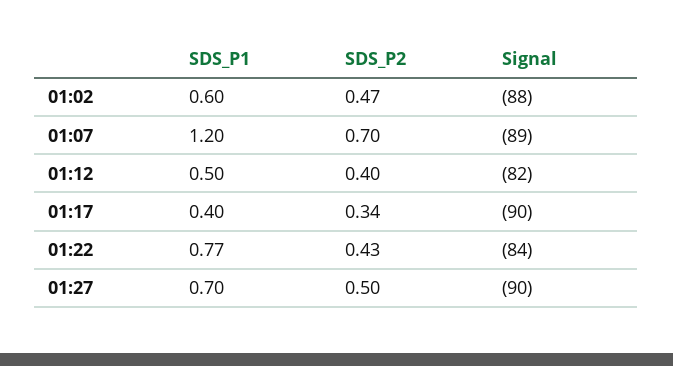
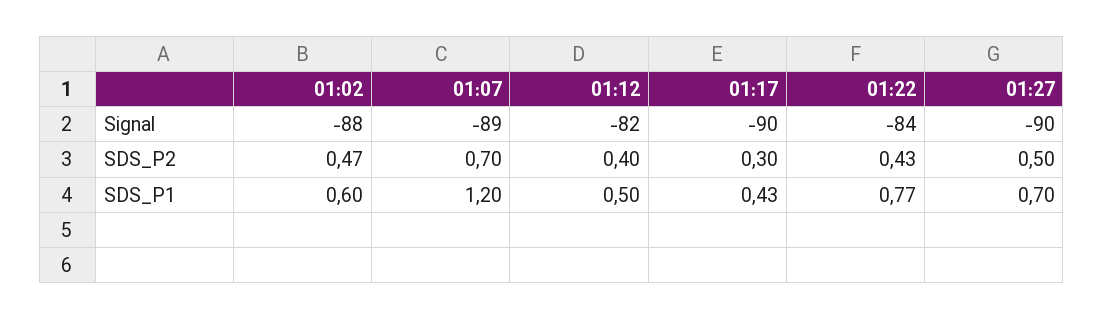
SDS_P1, 01:17: 0.4 -> 0.43
SDS_P2, 01:17: 0.34 -> 0.3

